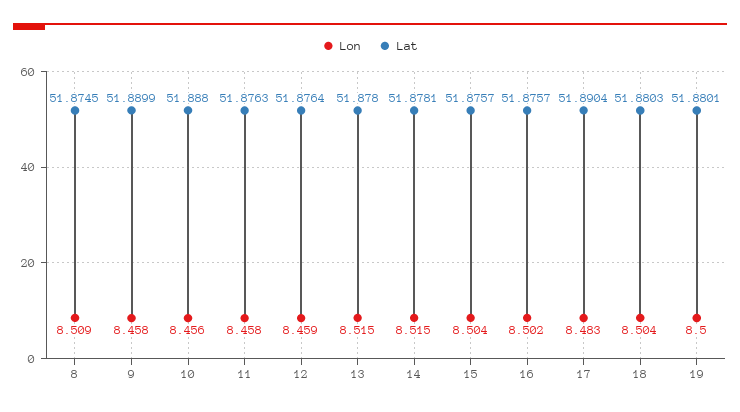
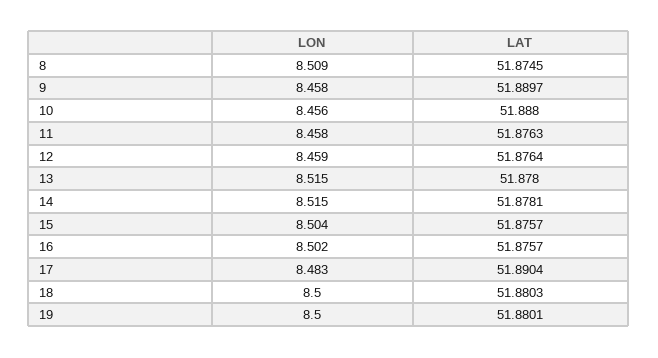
Lat, 9: 51.8899 -> 51.8897
Lon, 18: 8.504 -> 8.5

